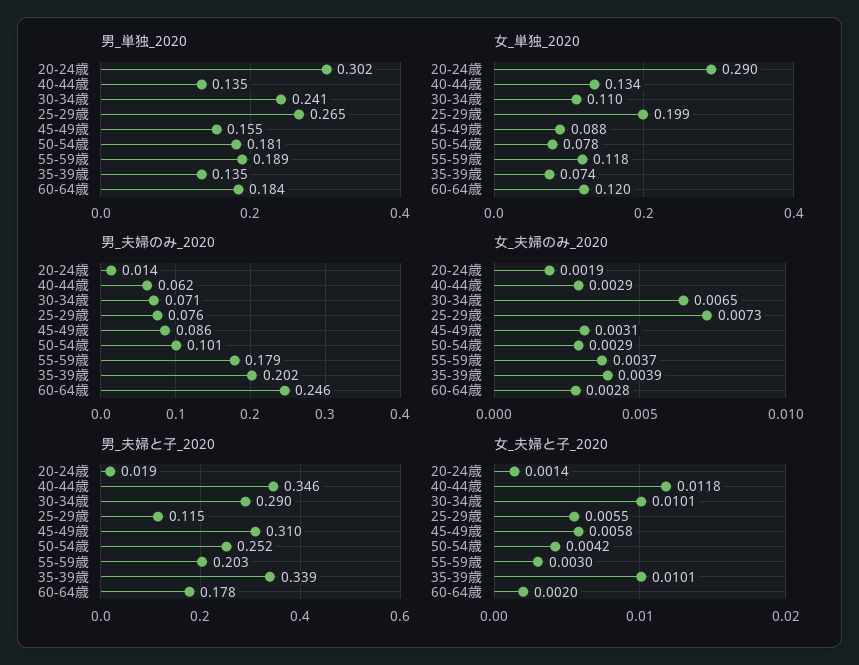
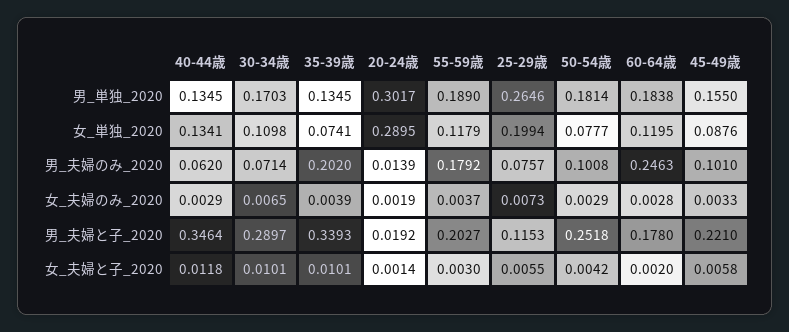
男_単独_2020, 30-34歳: 0.241 -> 0.1703
男_夫婦のみ_2020, 45-49歳: 0.086 -> 0.101
女_夫婦のみ_2020, 45-49歳: 0.0031 -> 0.0033
男_夫婦と子_2020, 45-49歳: 0.31 -> 0.221

